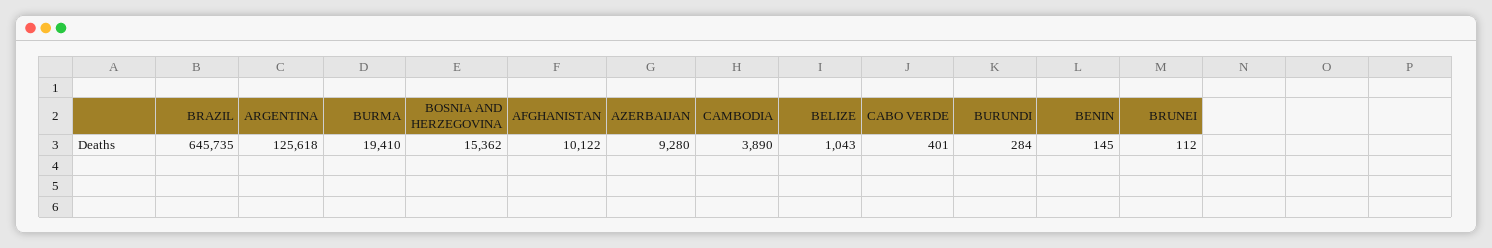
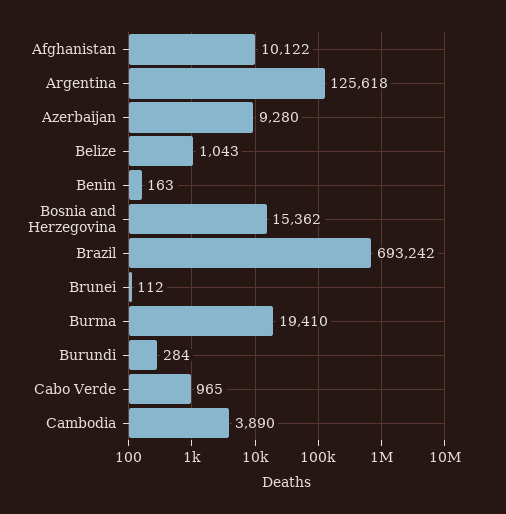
BRAZIL: 645735 -> 693242
CABO VERDE: 401 -> 965
BENIN: 145 -> 163

